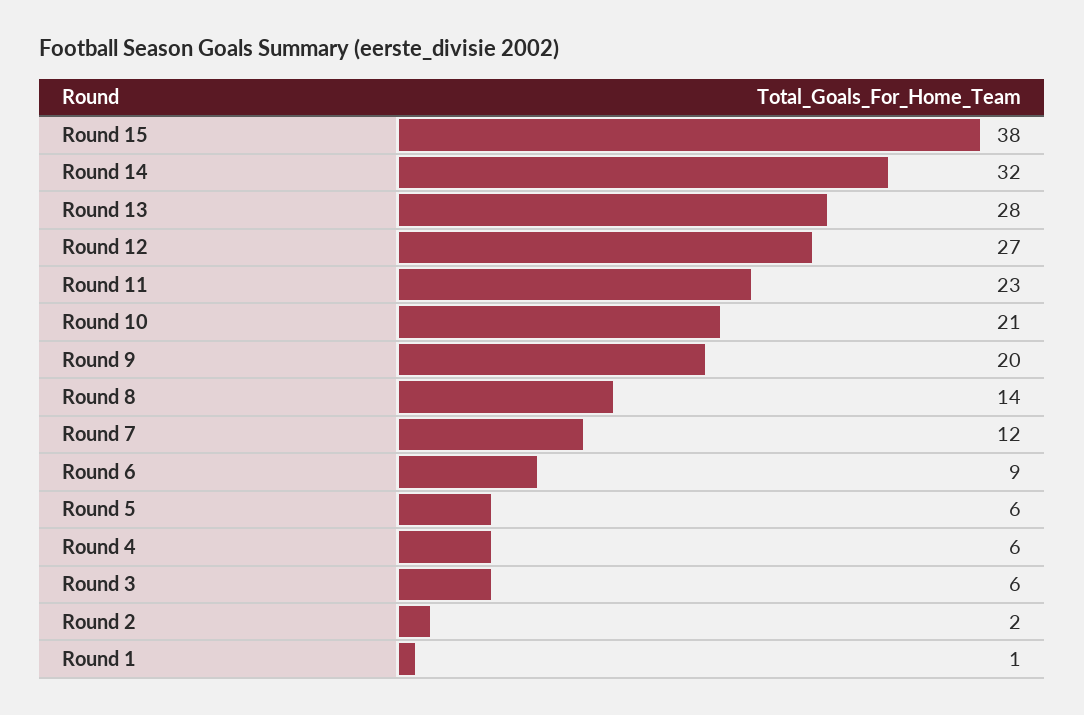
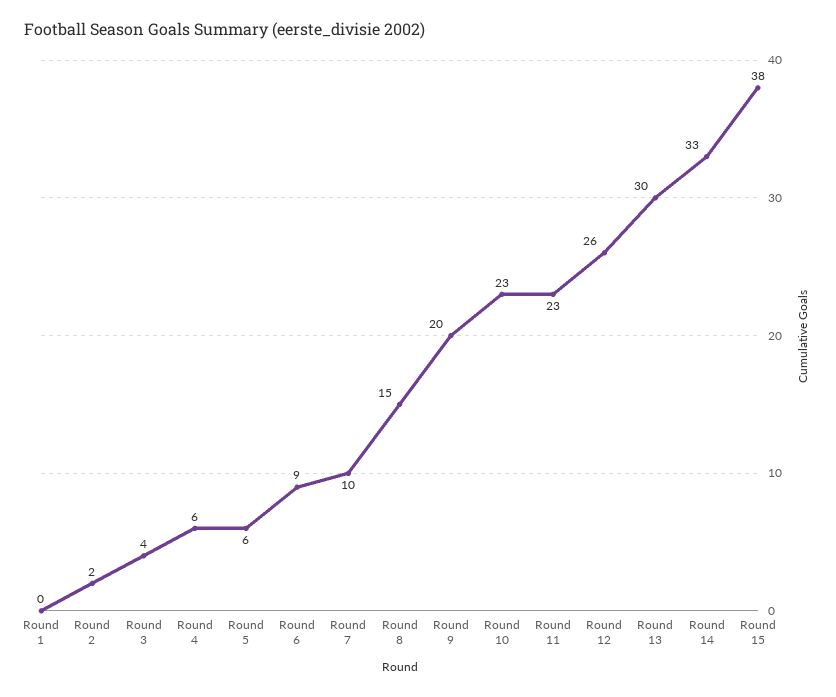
Round 14: 32 -> 33
Round 13: 28 -> 30
Round 12: 27 -> 26
Round 10: 21 -> 23
Round 8: 14 -> 15
Round 7: 12 -> 10
Round 3: 6 -> 4
Round 1: 1 -> 0

